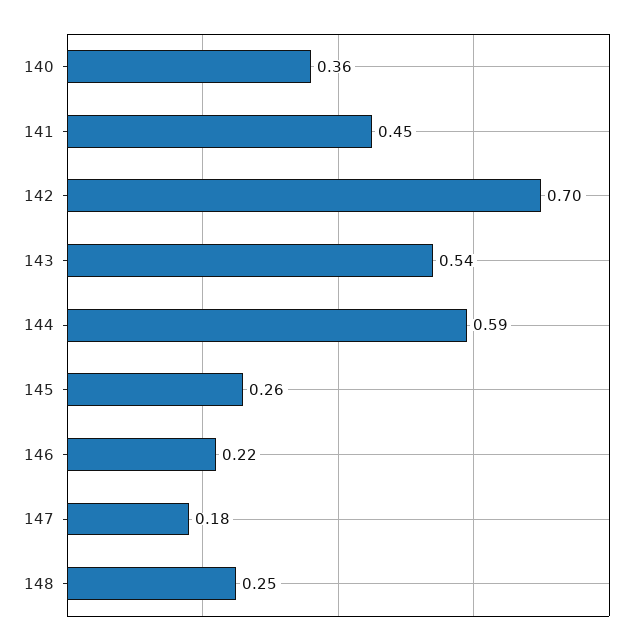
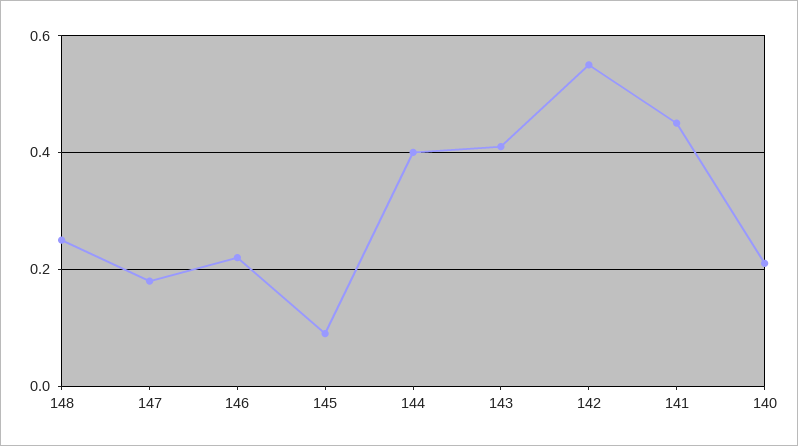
140: 0.36 -> 0.2
142: 0.7 -> 0.55
143: 0.54 -> 0.4
144: 0.59 -> 0.4
145: 0.26 -> 0.1

